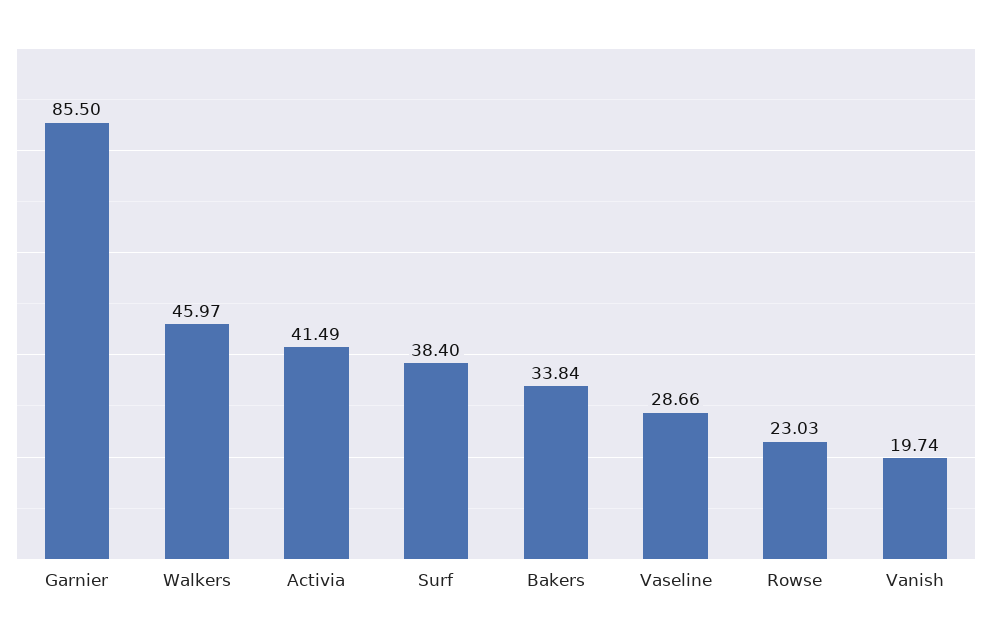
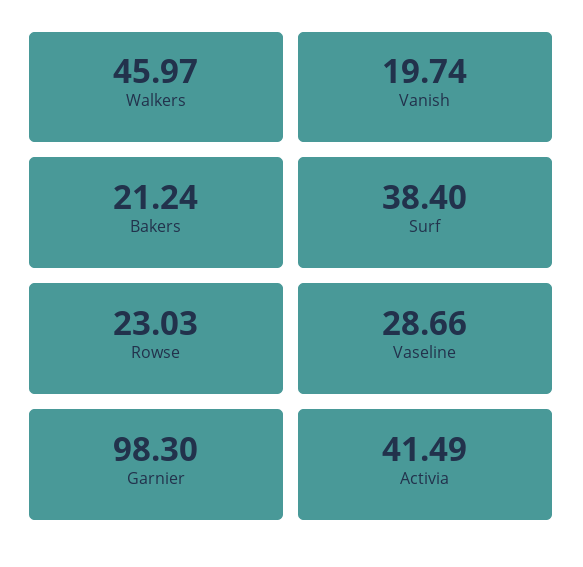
Garnier: 85.5 -> 98.3
Bakers: 33.84 -> 21.24

